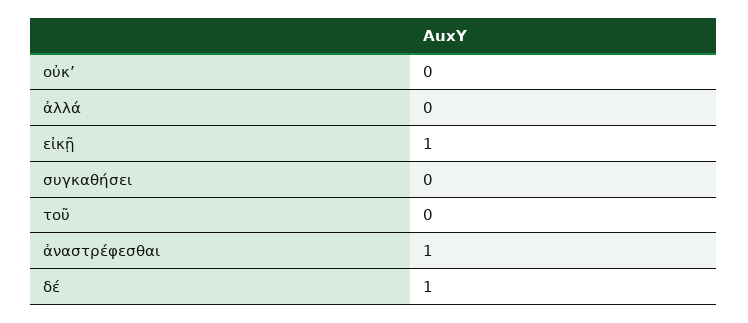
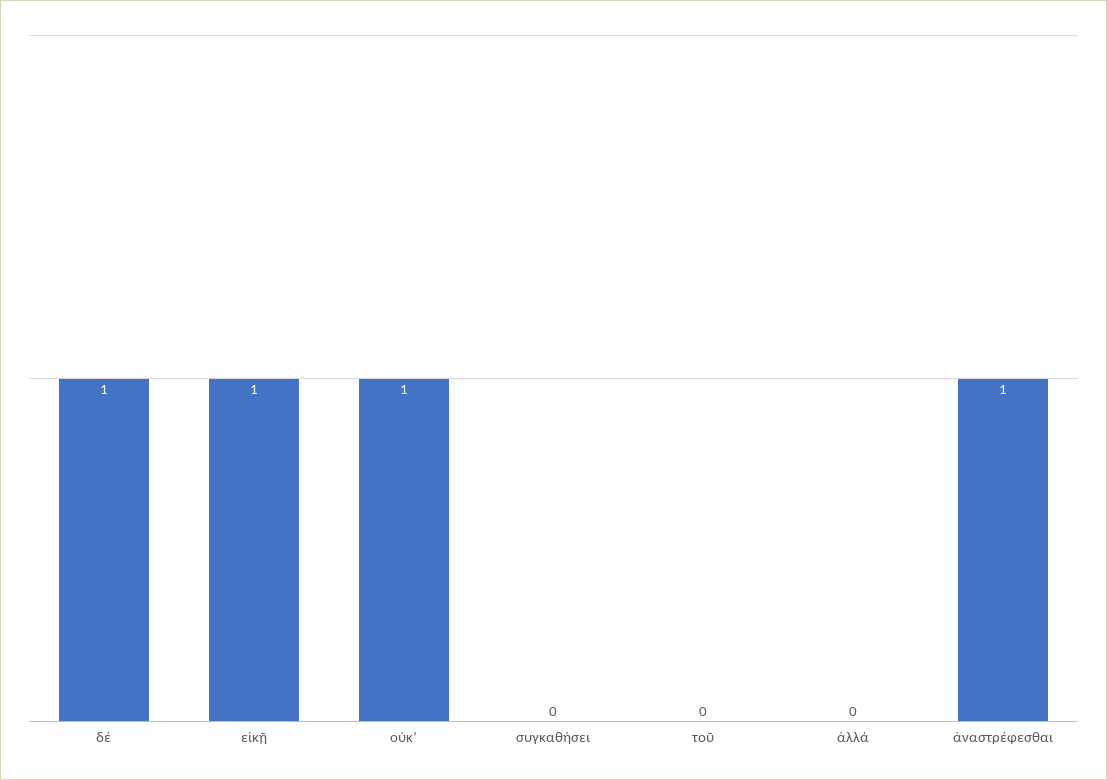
οὐκʼ: 0 -> 1

